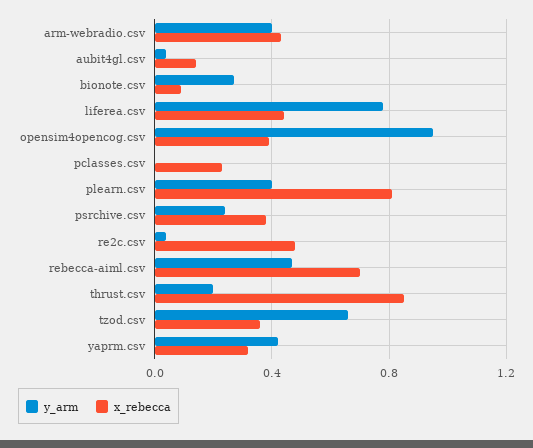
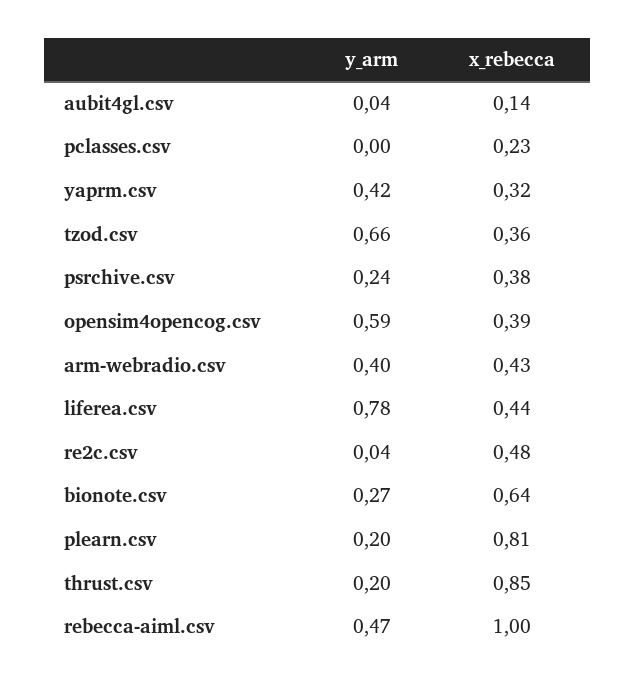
x_rebecca, bionote.csv: 0.1 -> 0.64
y_arm, opensim4opencog.csv: 0.95 -> 0.59
y_arm, plearn.csv: 0.4 -> 0.2
x_rebecca, rebecca-aiml.csv: 0.7 -> 1

